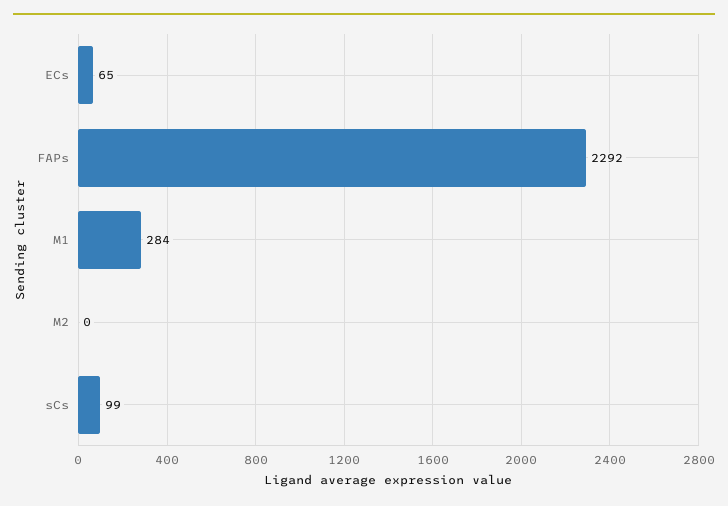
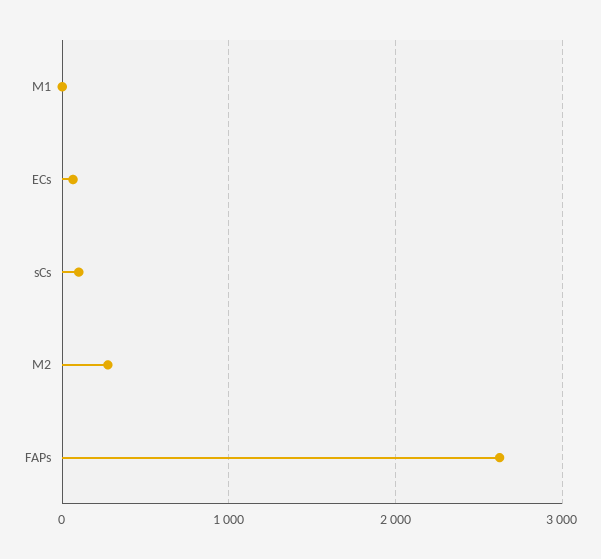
FAPs: 2292 -> 2600
M1: 284 -> 0
M2: 0 -> 300

